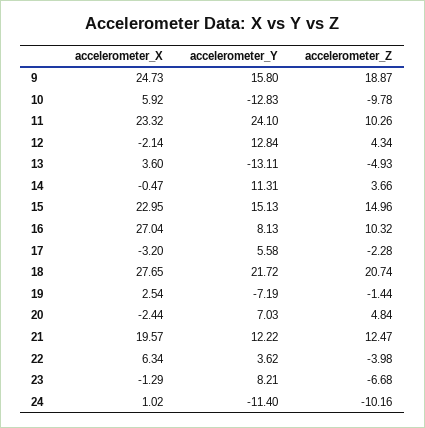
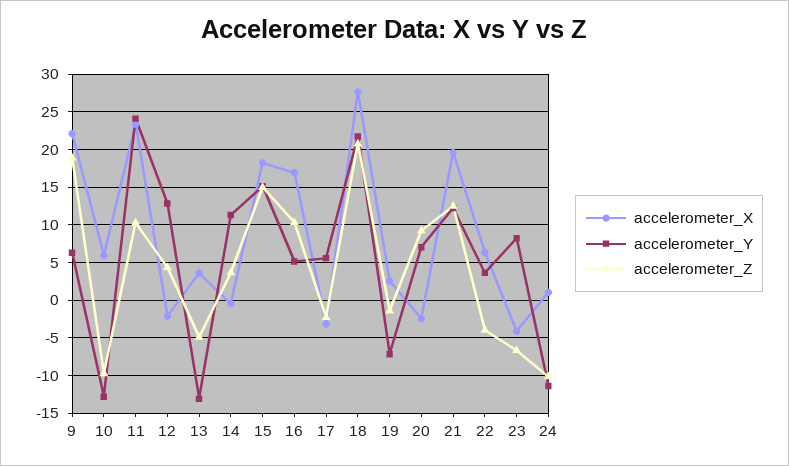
accelerometer_X, 9: 24.73 -> 22
accelerometer_Y, 9: 15.8 -> 6
accelerometer_X, 15: 22.95 -> 18
accelerometer_X, 16: 27.04 -> 17
accelerometer_Y, 16: 8.13 -> 5
accelerometer_Z, 20: 4.84 -> 9
accelerometer_X, 23: -1.29 -> -4

